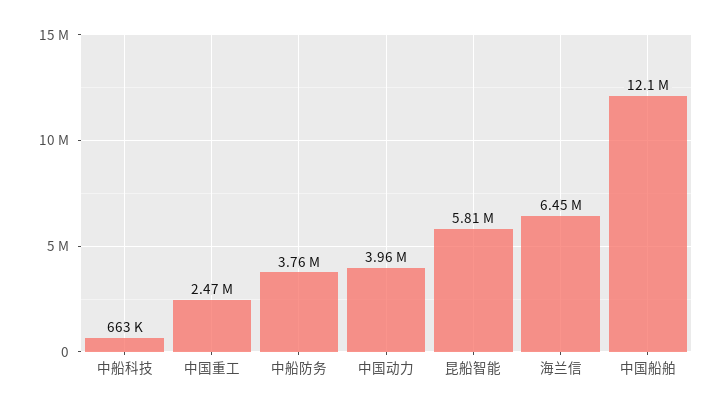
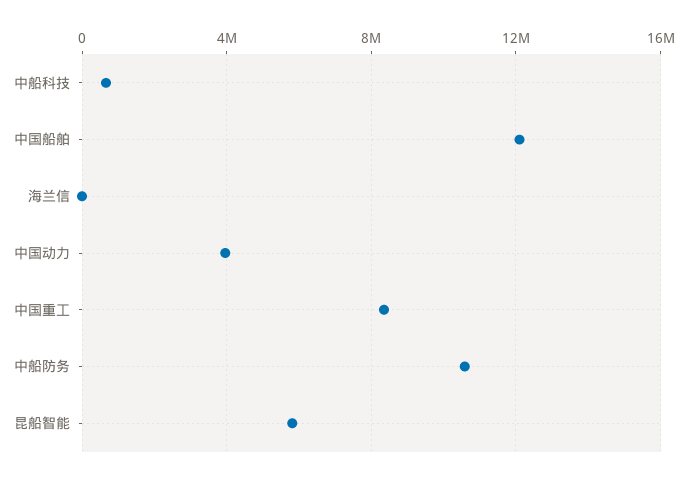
中国重工: 2470000 -> 8500000
中船防务: 3760000 -> 10500000
海兰信: 6450000 -> 0

